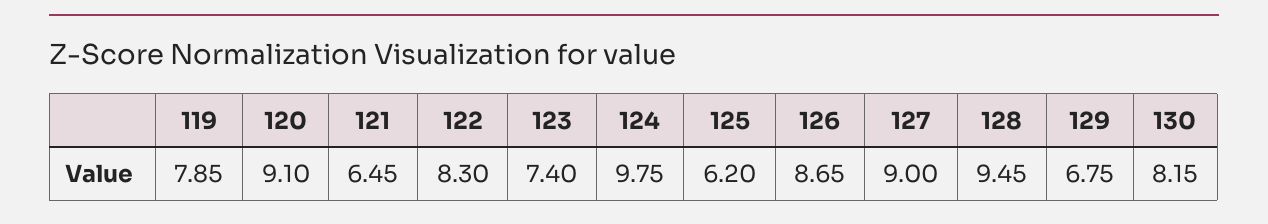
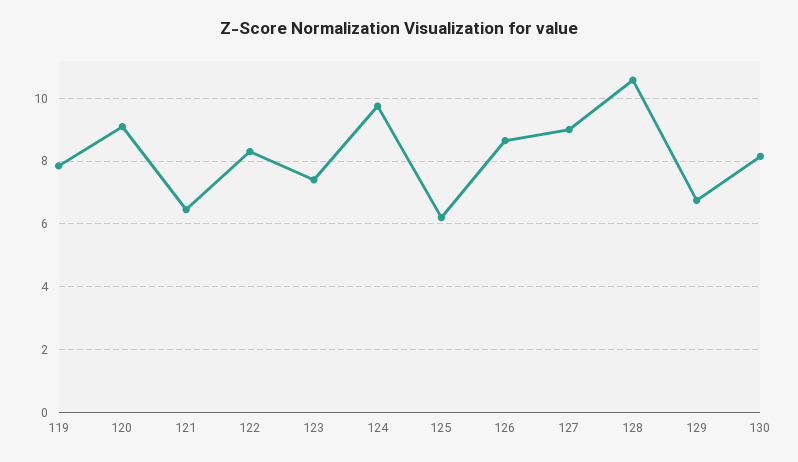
128: 9.45 -> 10.6

